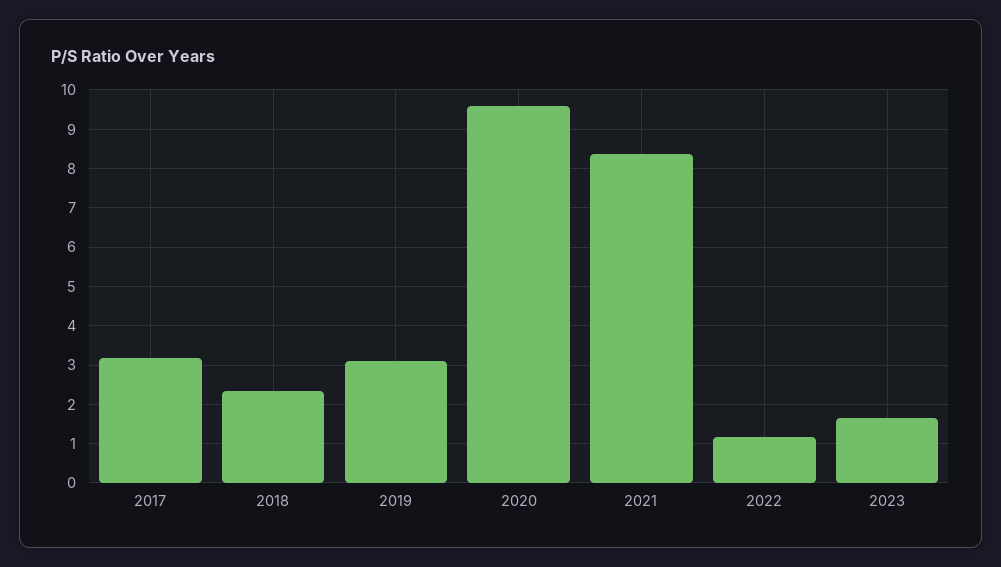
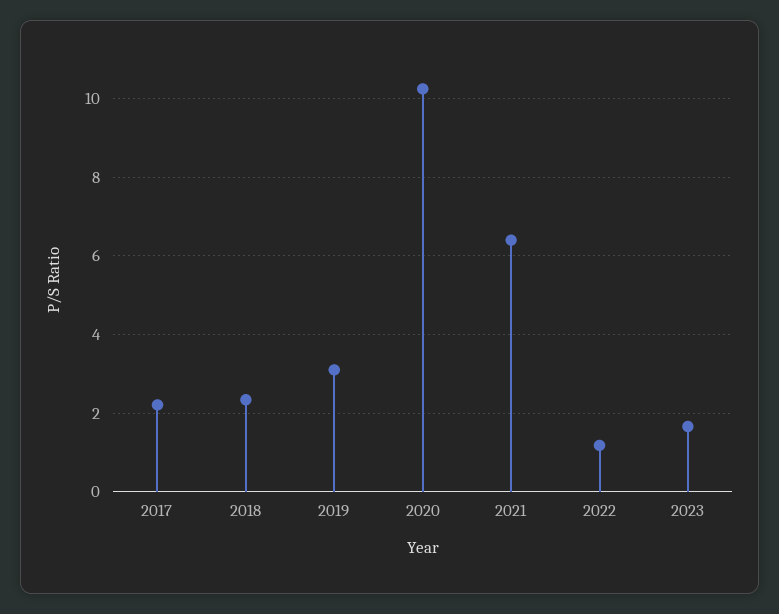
2017: 3.2 -> 2.2
2020: 9.6 -> 10.2
2021: 8.4 -> 6.4

